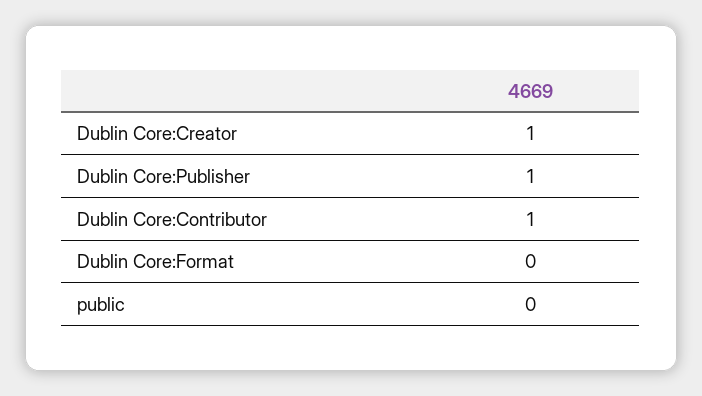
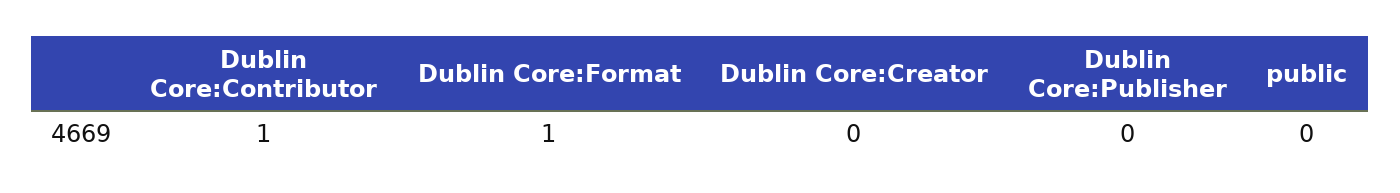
Dublin Core:Creator: 1 -> 0
Dublin Core:Publisher: 1 -> 0
Dublin Core:Format: 0 -> 1

